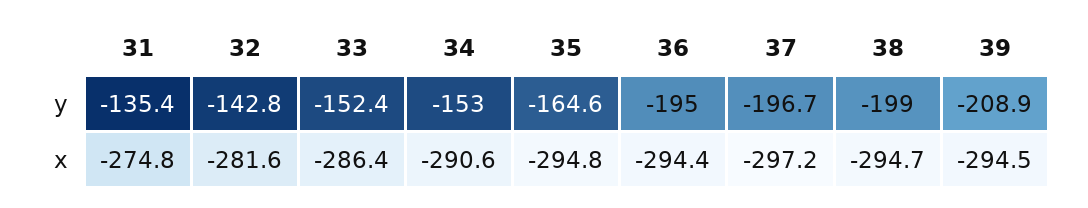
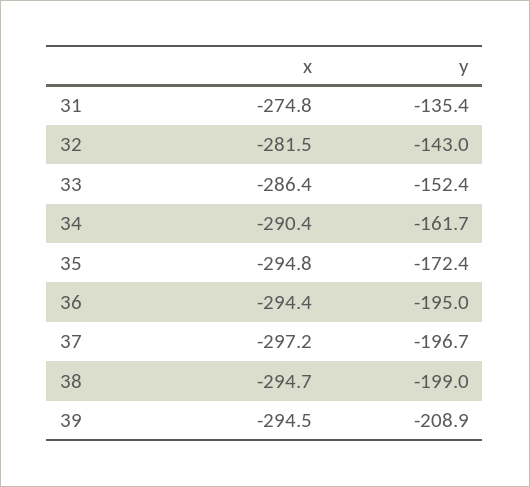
32, y: -142.8 -> -143
34, y: -153 -> -161.7
35, y: -164.6 -> -172.4
32, x: -281.6 -> -281.5
34, x: -290.6 -> -290.4

